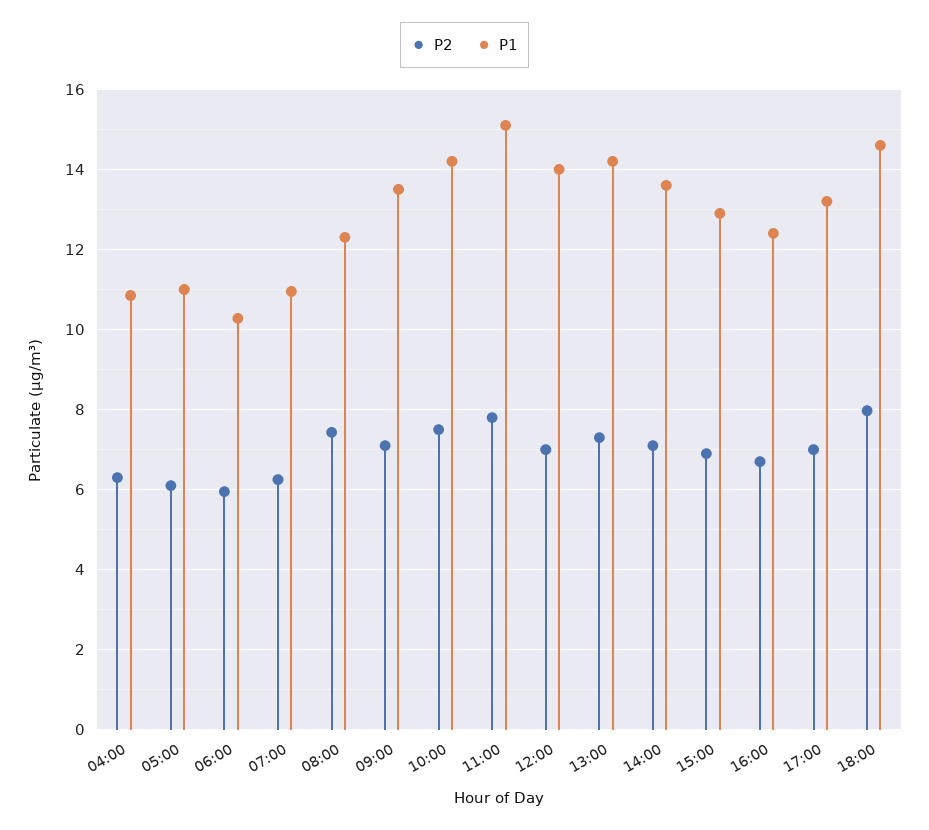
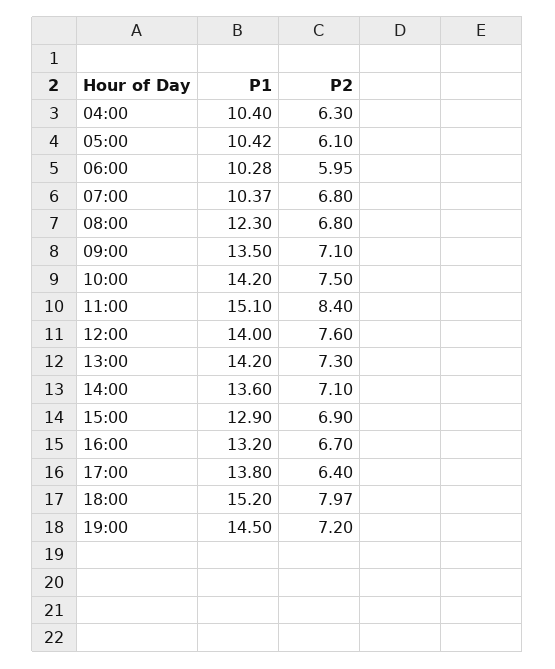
P1, 04:00: 10.8 -> 10.4
P1, 05:00: 11 -> 10.42
P2, 07:00: 6.2 -> 6.8
P1, 07:00: 11 -> 10.37
P2, 08:00: 7.4 -> 6.8
P2, 11:00: 7.8 -> 8.4
P2, 12:00: 7 -> 7.6
P1, 16:00: 12.4 -> 13.2
P2, 17:00: 7 -> 6.4
P1, 17:00: 13.2 -> 13.8
P1, 18:00: 14.6 -> 15.2
P1, 19:00: none -> 14.5
P2, 19:00: none -> 7.2

